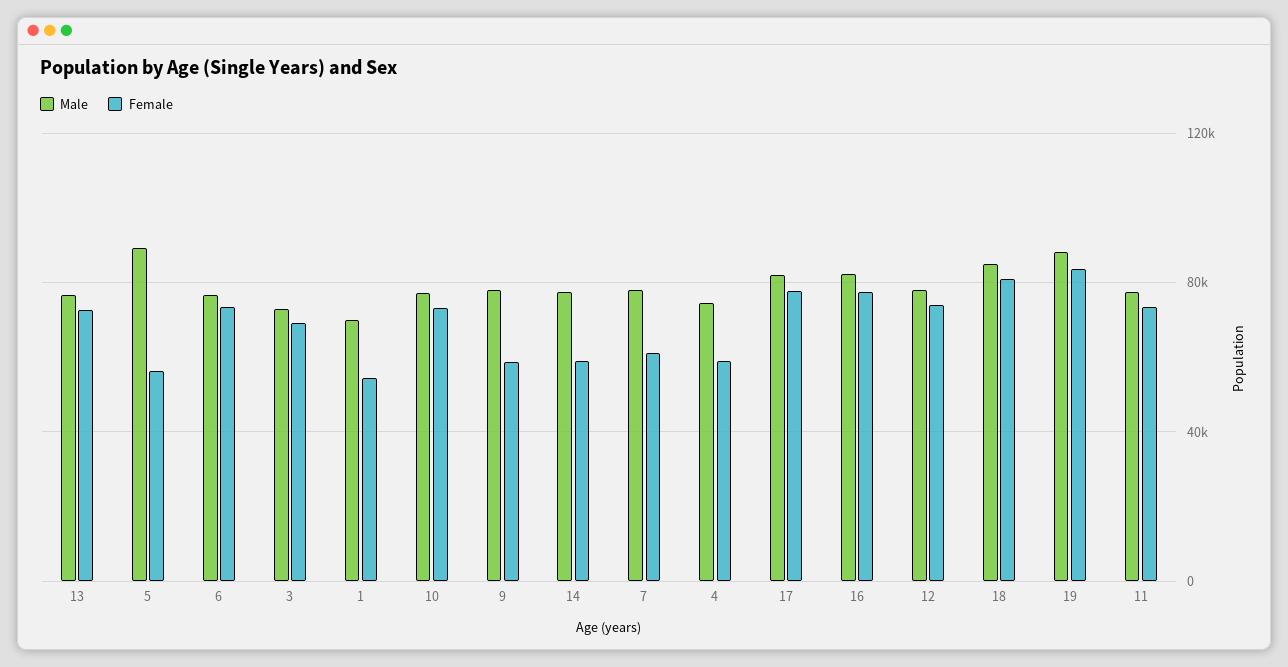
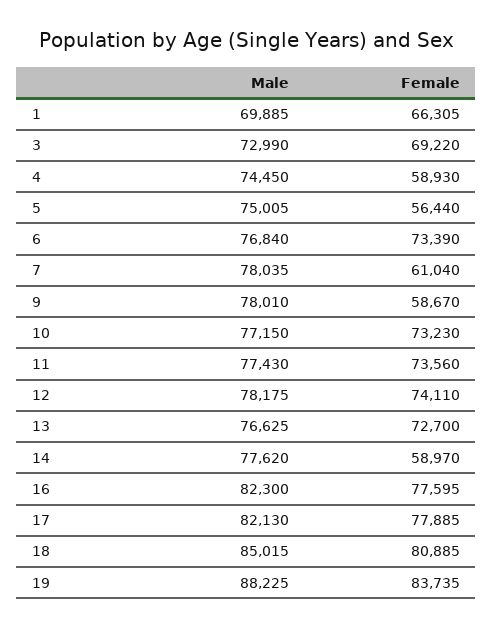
Male, 5: 90000 -> 75005
Female, 1: 55000 -> 66305

